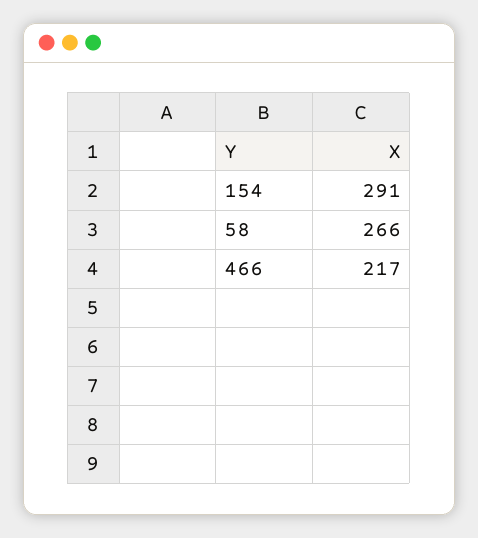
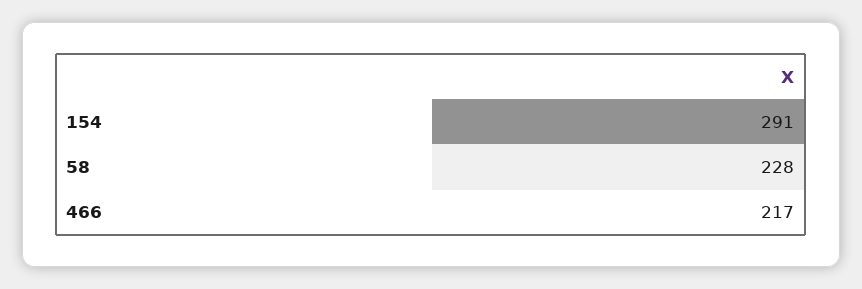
58: 266 -> 228

